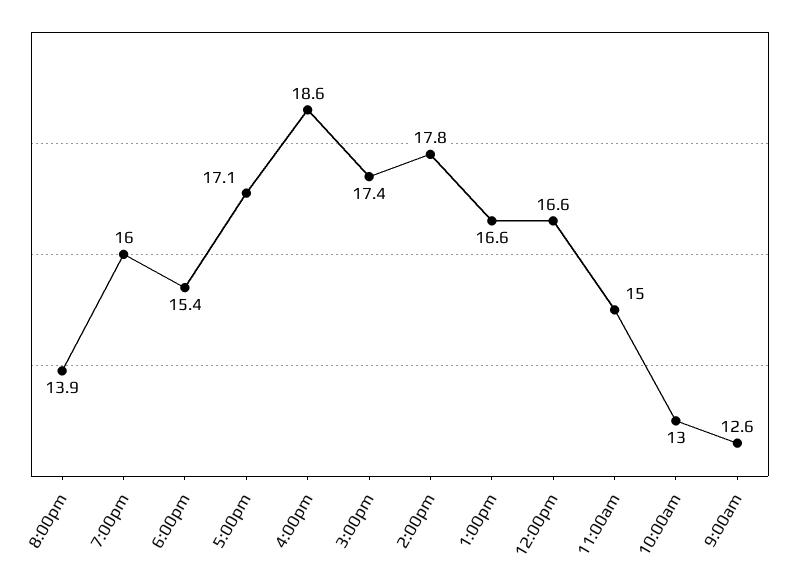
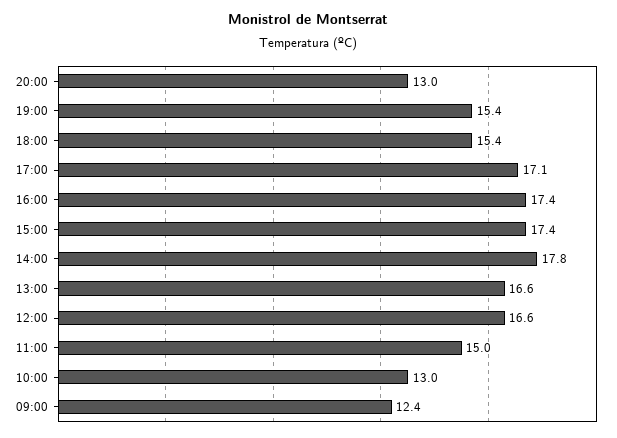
8:00pm: 13.9 -> 13
7:00pm: 16 -> 15.4
4:00pm: 18.6 -> 17.4
9:00am: 12.6 -> 12.4

